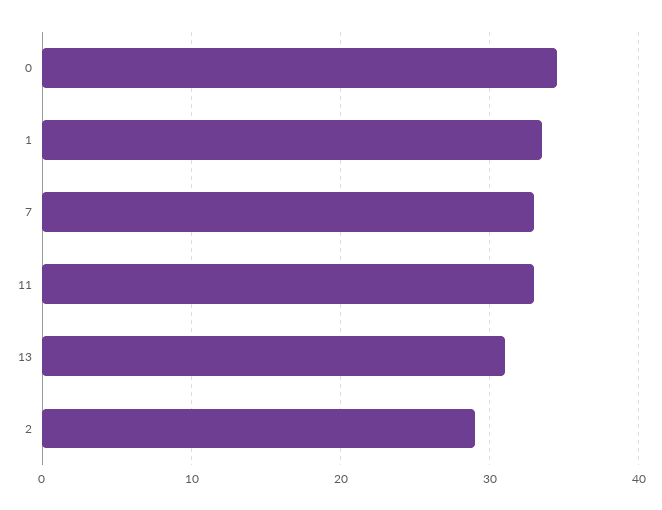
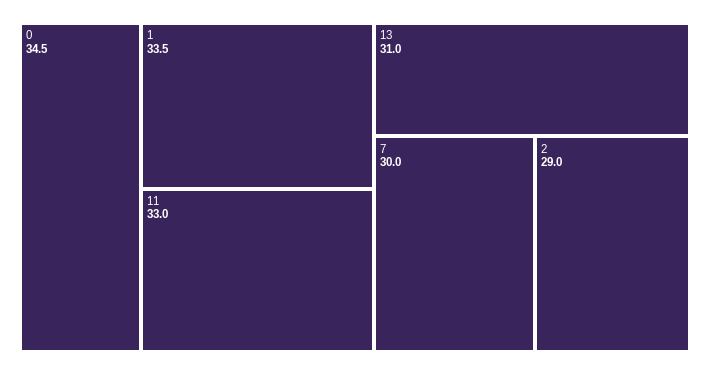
7: 33 -> 30

